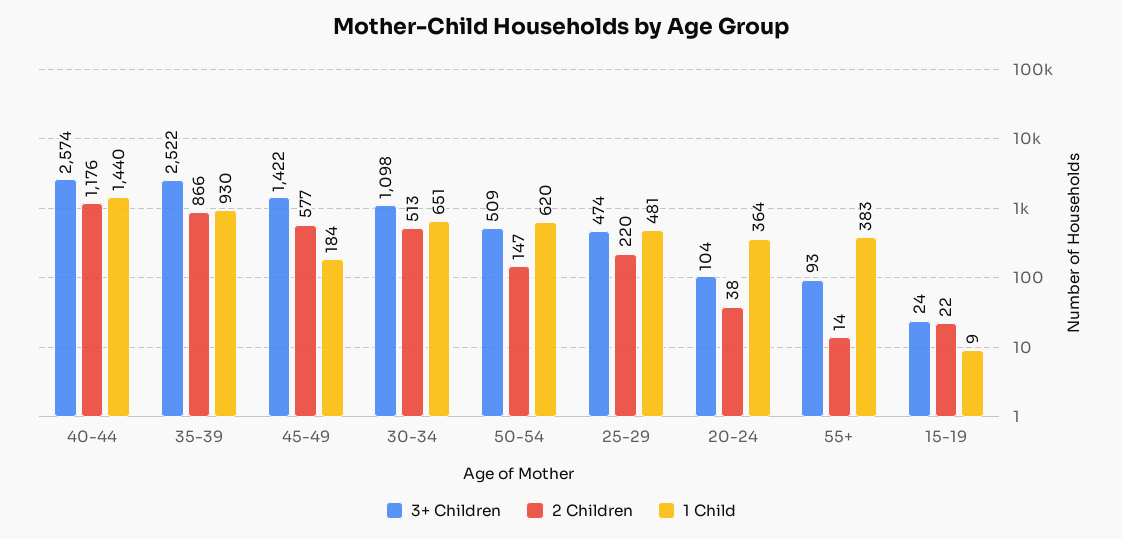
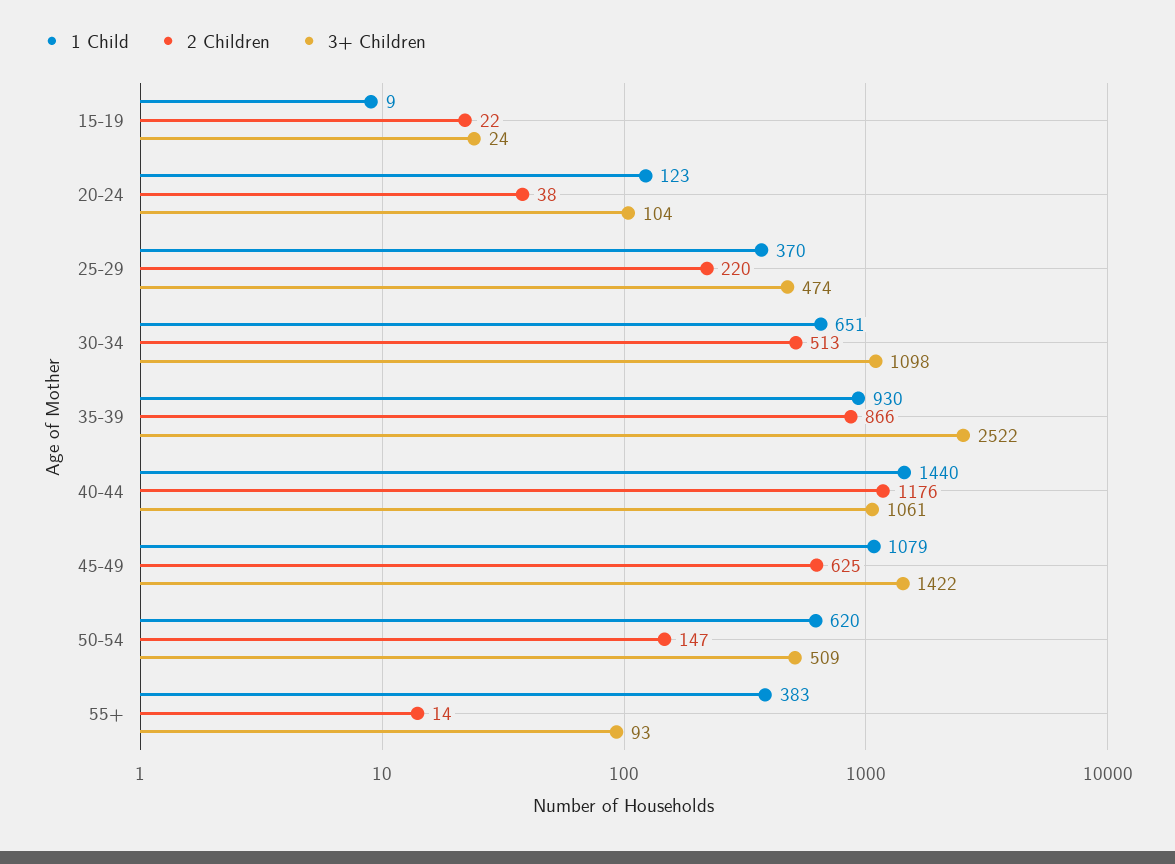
3+ Children, 40-44: 2574 -> 1061
2 Children, 45-49: 577 -> 625
1 Child, 45-49: 184 -> 1079
1 Child, 25-29: 481 -> 370
1 Child, 20-24: 364 -> 123

